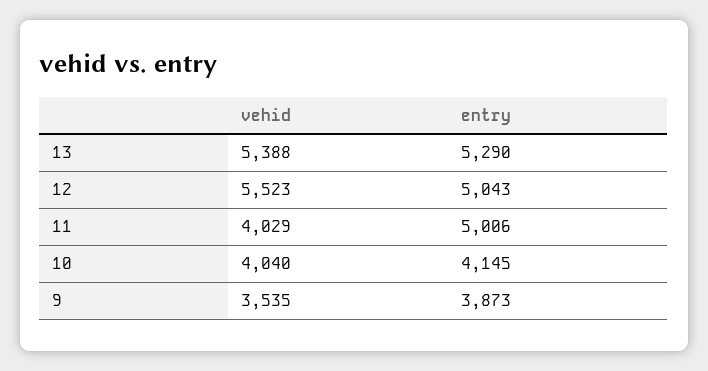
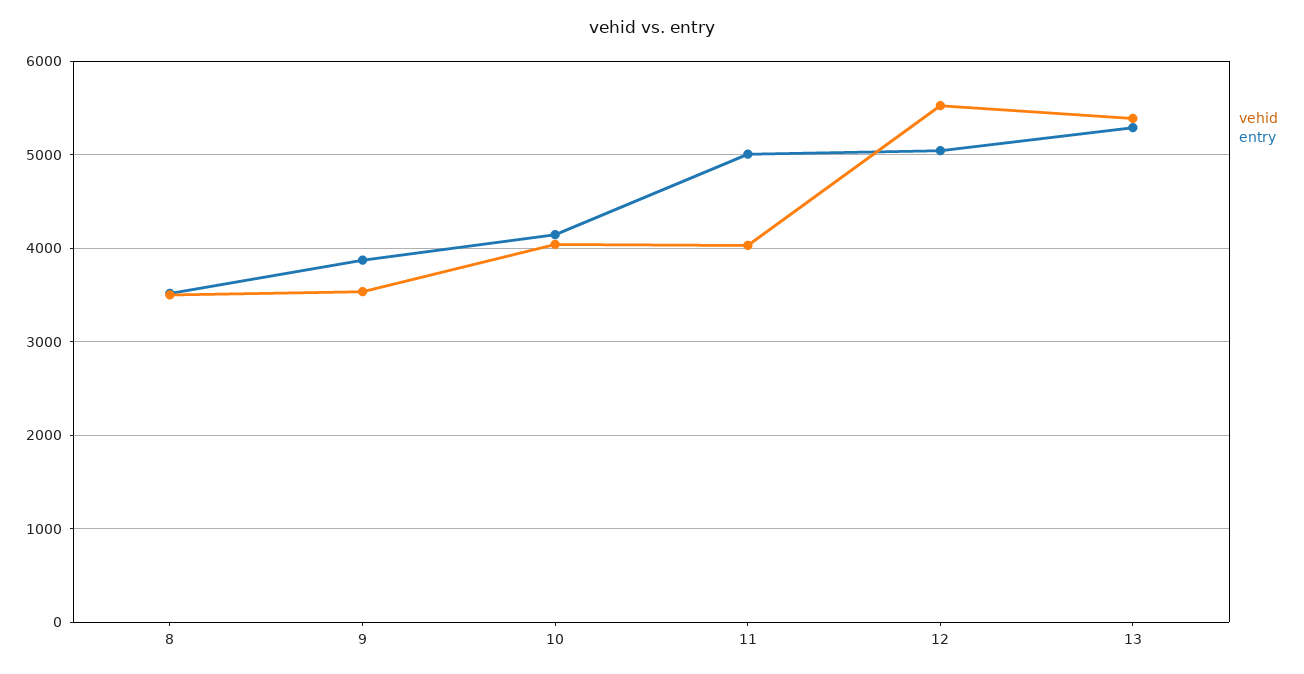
vehid, 8: none -> 3500
entry, 8: none -> 3500

